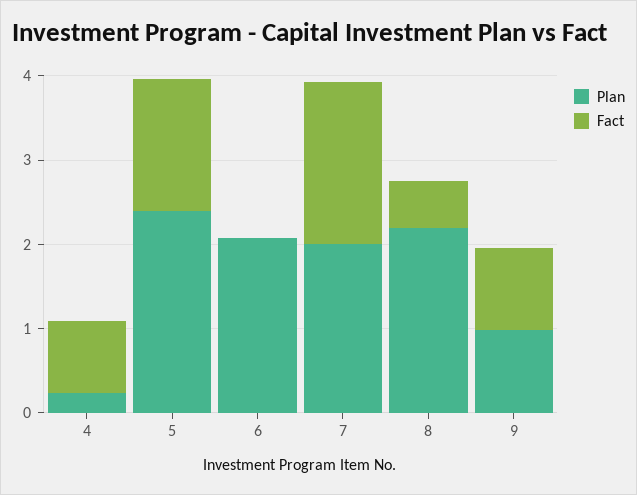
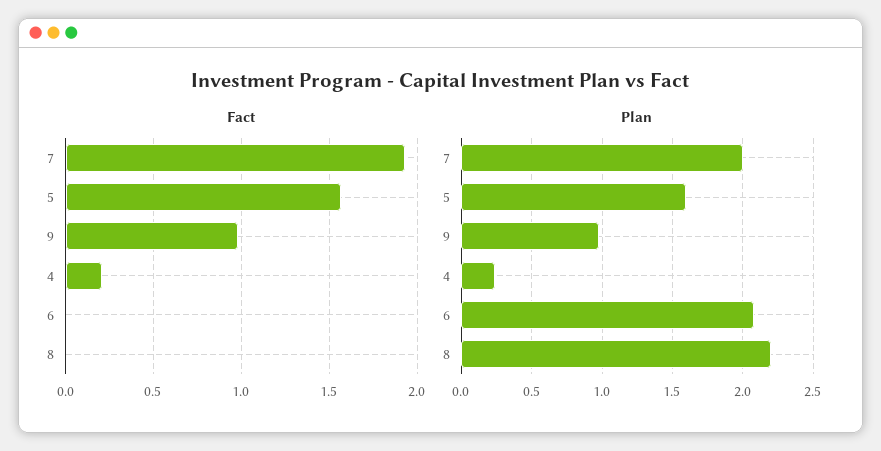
Fact, 4: 0.8 -> 0.2
Plan, 5: 2.4 -> 1.6
Fact, 8: 0.6 -> 0

